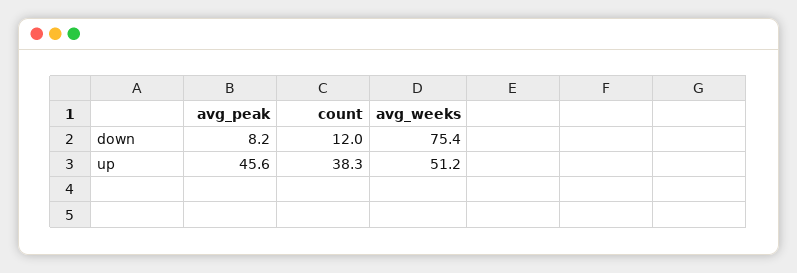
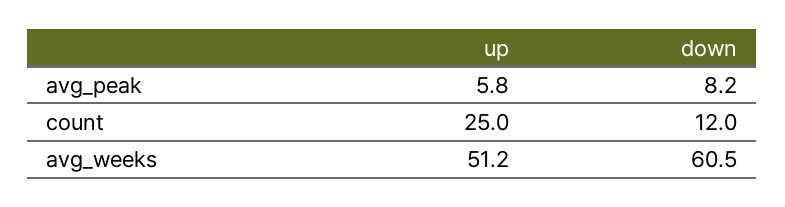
avg_weeks, down: 75.4 -> 60.5
avg_peak, up: 45.6 -> 5.8
count, up: 38.3 -> 25

